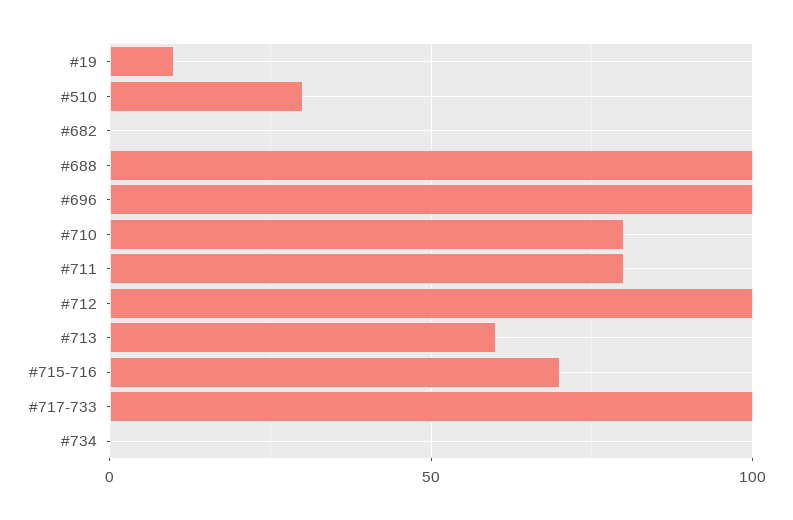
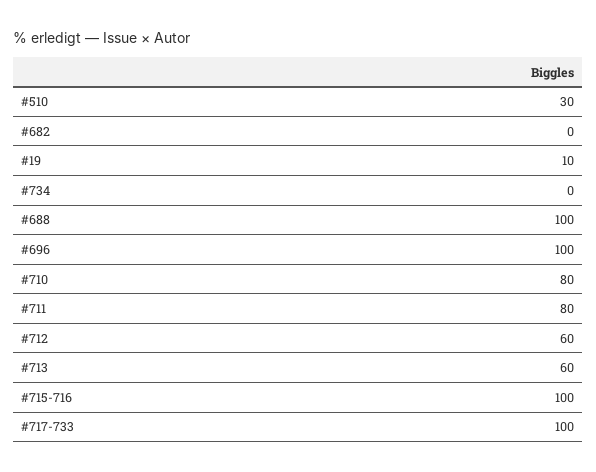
#712: 100 -> 60
#715-716: 70 -> 100

